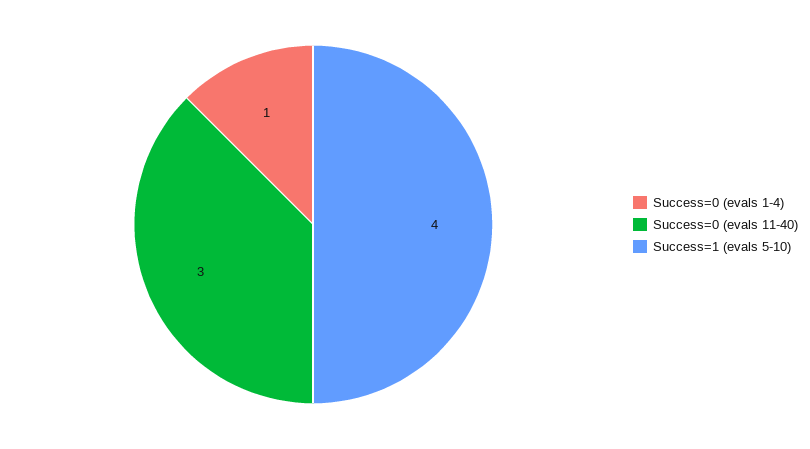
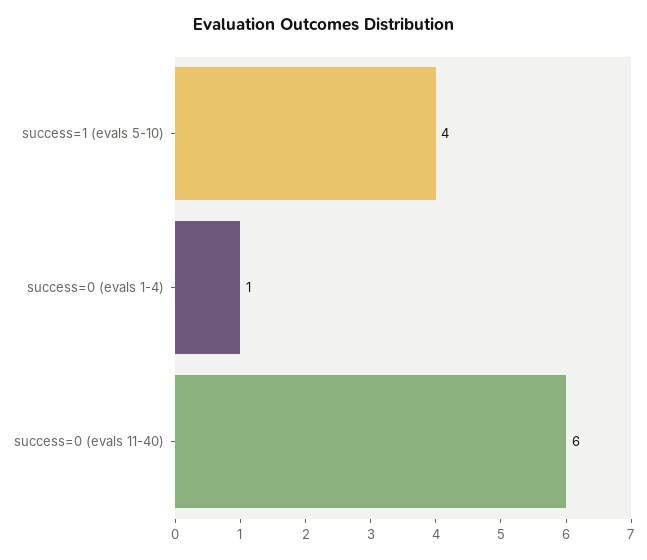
Success=0 (evals 11-40): 3 -> 6

